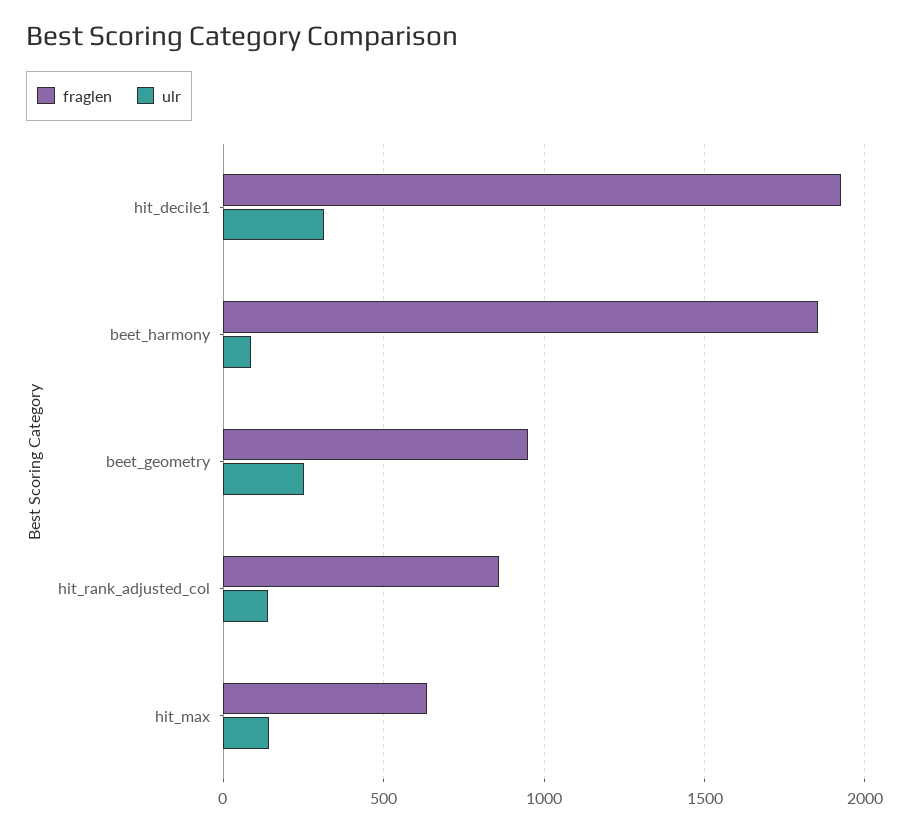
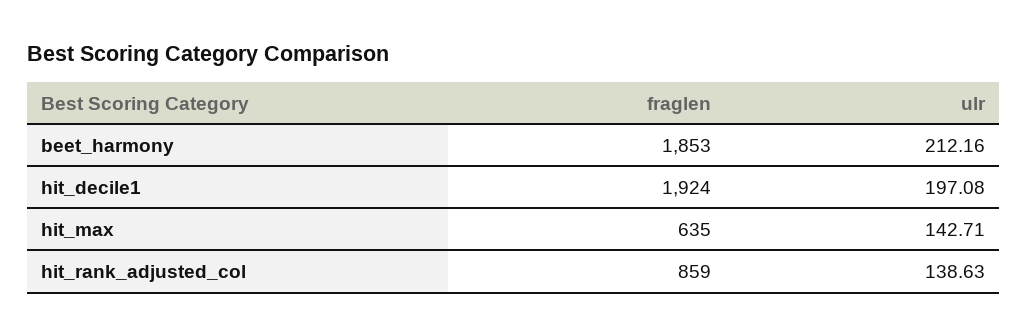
ulr, hit_decile1: 300 -> 197.08
ulr, beet_harmony: 100 -> 212.16
fraglen, beet_geometry: 950 -> none
ulr, beet_geometry: 250 -> none

